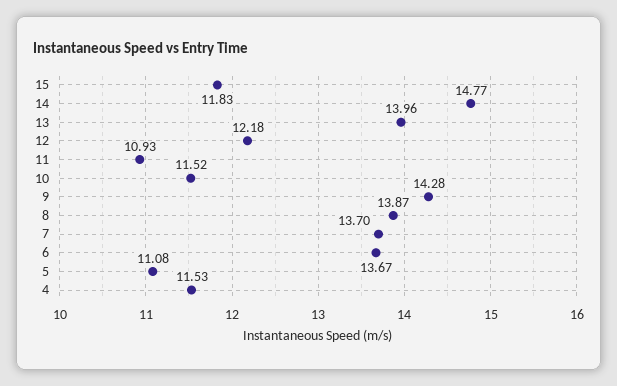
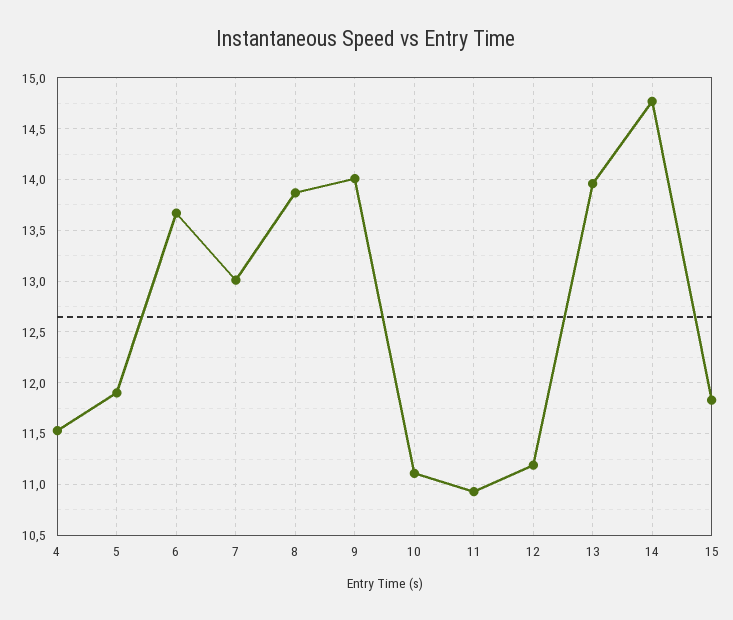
12: 12.18 -> 11.2
10: 11.52 -> 11.1
9: 14.28 -> 14
7: 13.7 -> 13
5: 11.08 -> 11.9

